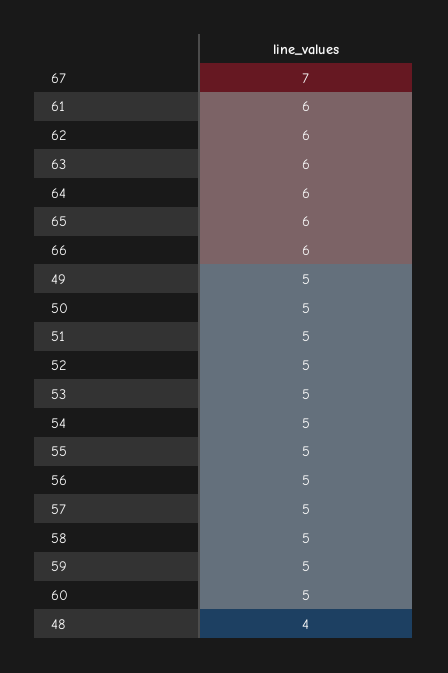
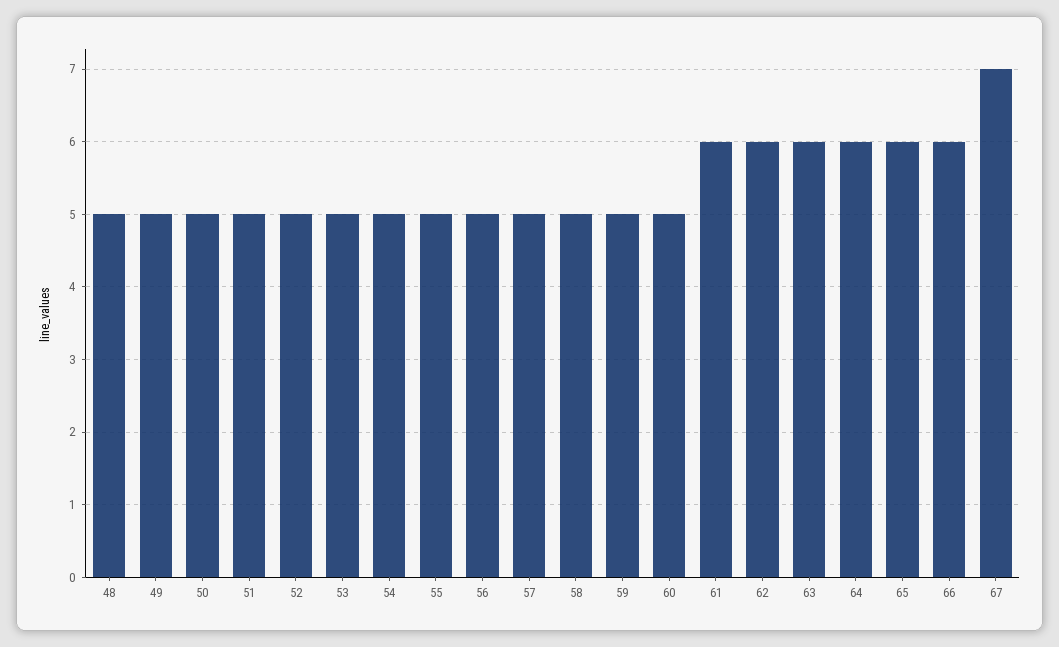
48: 4 -> 5

